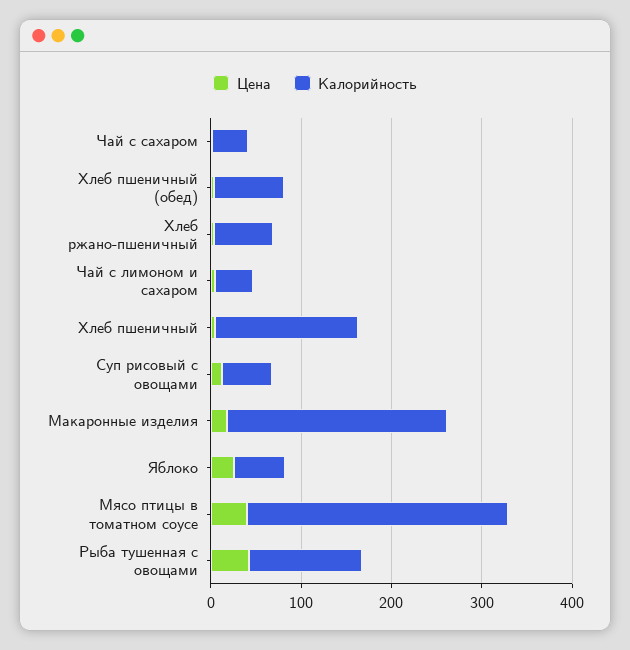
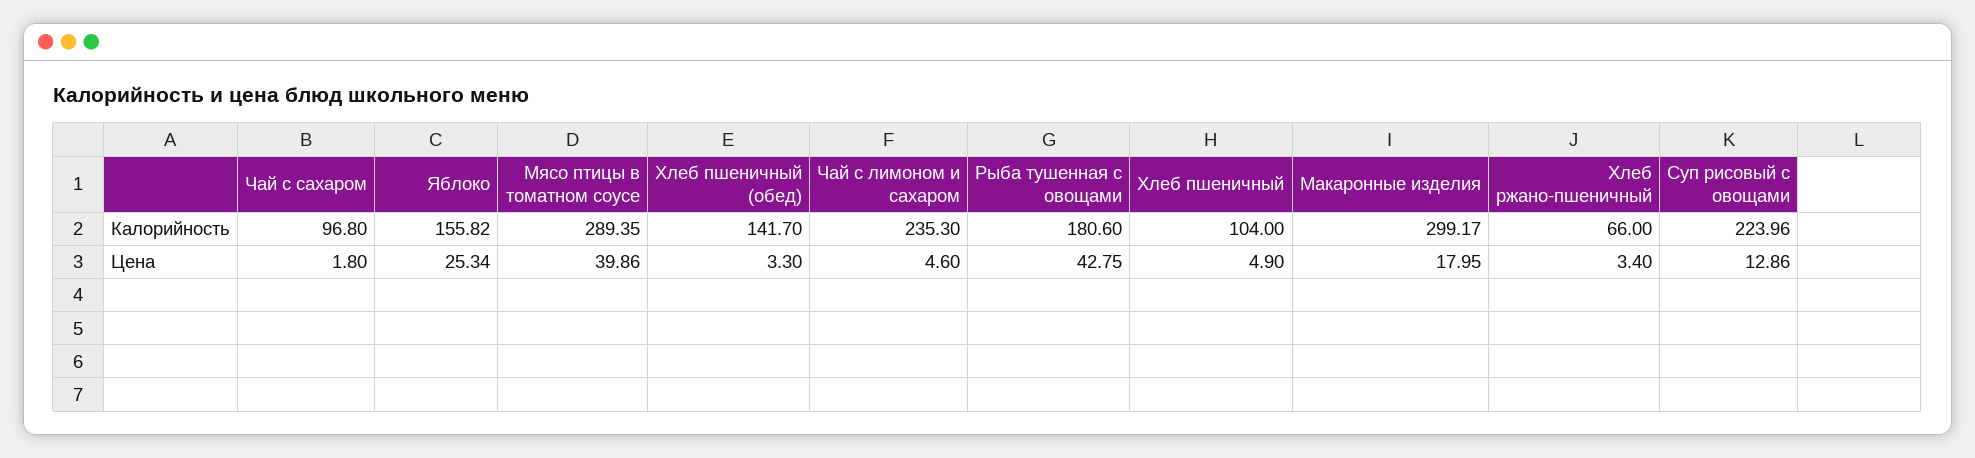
Калорийность, Чай с сахаром: 40 -> 96.8
Калорийность, Хлеб пшеничный (обед): 80 -> 141.7
Калорийность, Чай с лимоном и сахаром: 40 -> 235.3
Калорийность, Хлеб пшеничный: 160 -> 104
Калорийность, Суп рисовый с овощами: 60 -> 223.96
Калорийность, Макаронные изделия: 240 -> 299.17
Калорийность, Яблоко: 60 -> 155.82
Калорийность, Рыба тушенная с овощами: 120 -> 180.6

